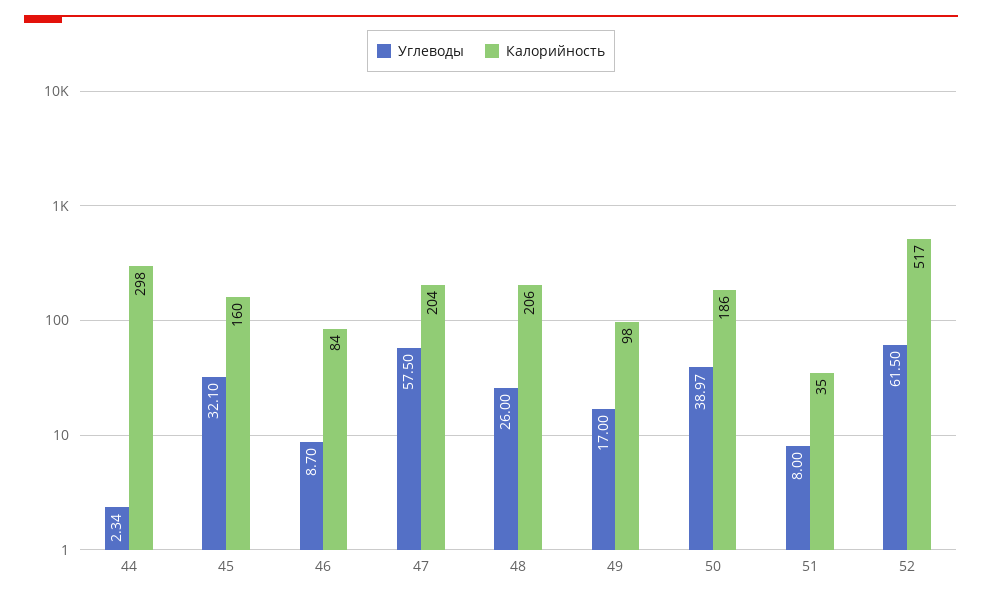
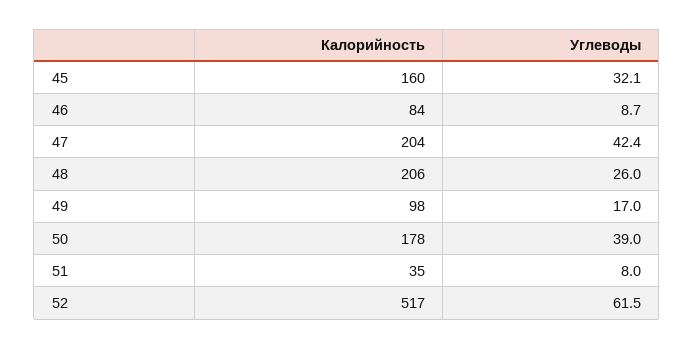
Углеводы, 44: 2.34 -> none
Калорийность, 44: 298 -> none
Углеводы, 47: 57.5 -> 42.4
Углеводы, 50: 38.97 -> 39
Калорийность, 50: 186 -> 178

